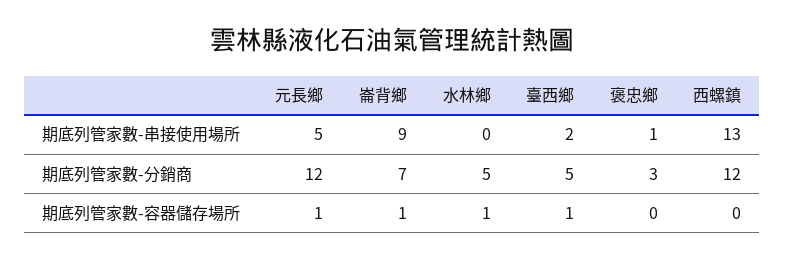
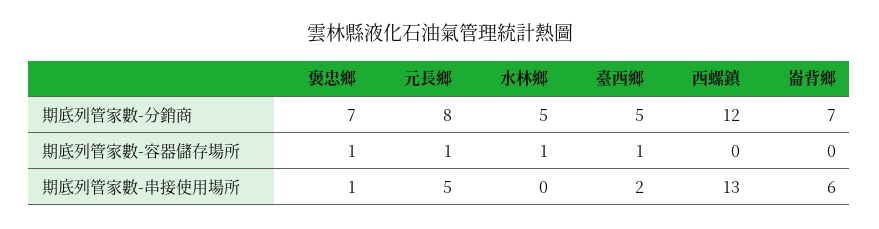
崙背鄉, 期底列管家數-串接使用場所: 9 -> 6
元長鄉, 期底列管家數-分銷商: 12 -> 8
褒忠鄉, 期底列管家數-分銷商: 3 -> 7
崙背鄉, 期底列管家數-容器儲存場所: 1 -> 0
褒忠鄉, 期底列管家數-容器儲存場所: 0 -> 1

